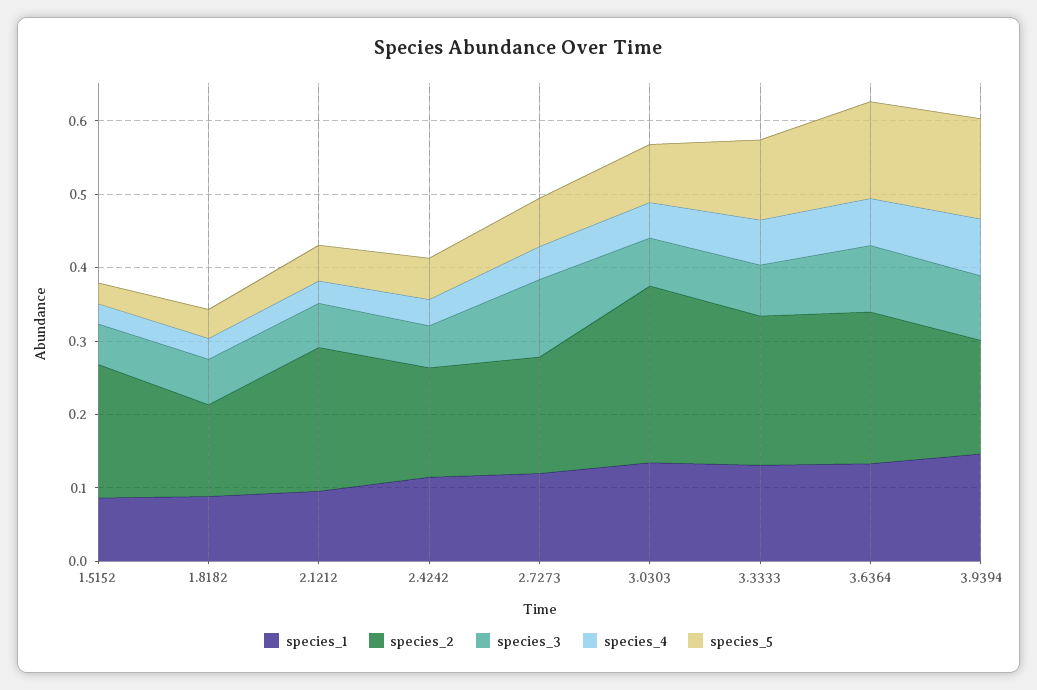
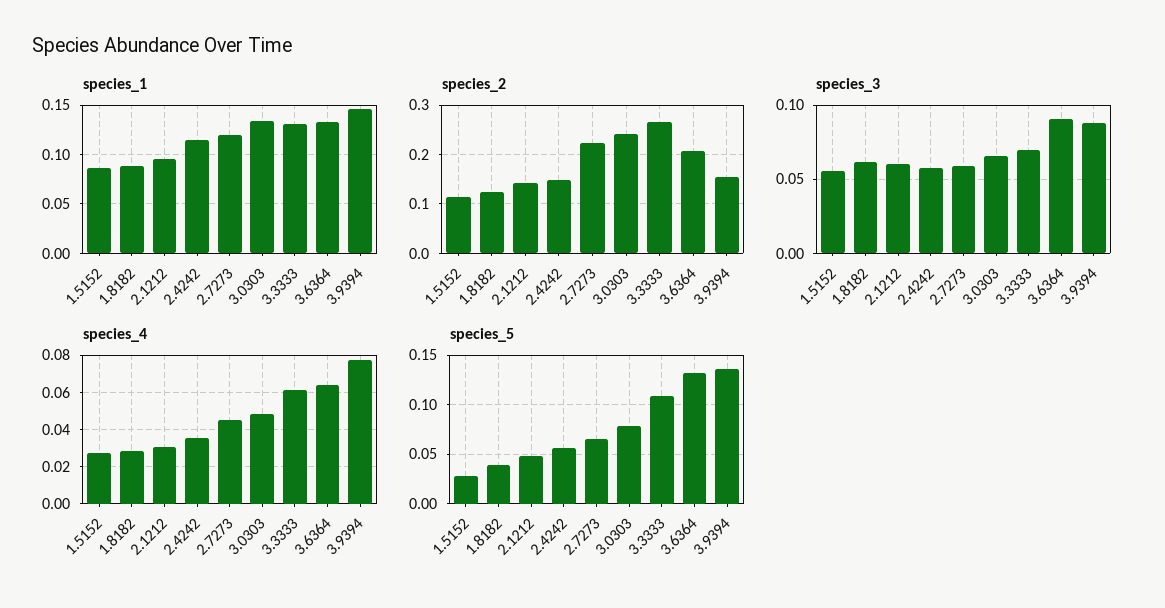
species_2, 1.5152: 0.18 -> 0.12
species_2, 2.1212: 0.2 -> 0.14
species_2, 2.7273: 0.16 -> 0.22
species_3, 2.7273: 0.1 -> 0.06
species_2, 3.3333: 0.2 -> 0.26

